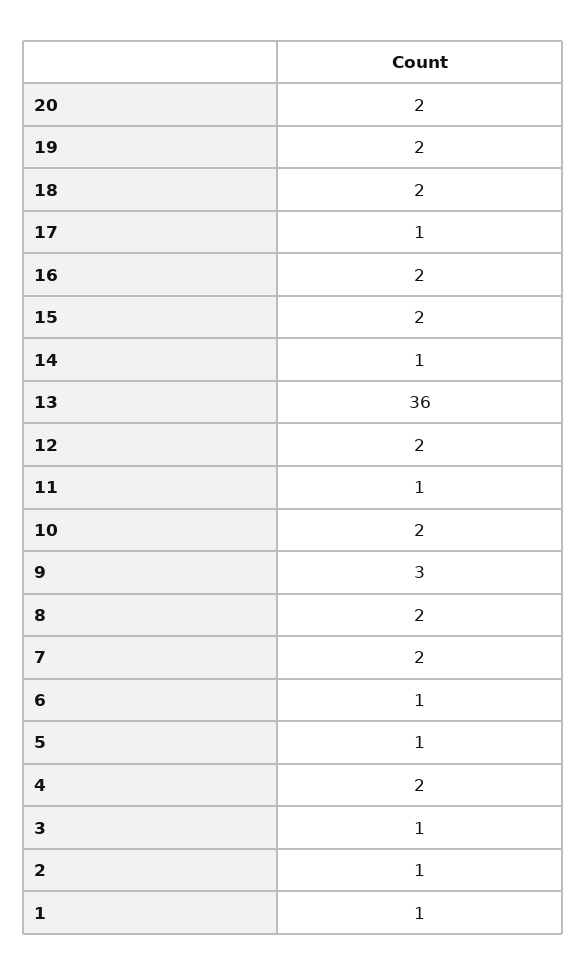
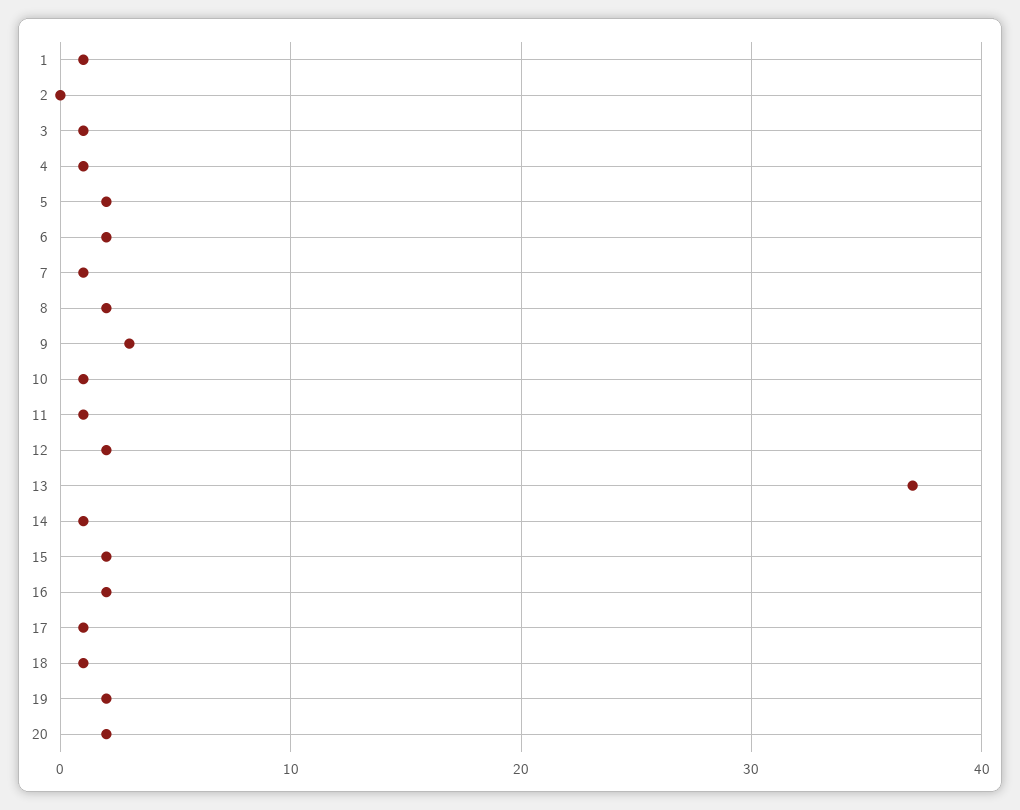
18: 2 -> 1
13: 36 -> 37
10: 2 -> 1
7: 2 -> 1
6: 1 -> 2
5: 1 -> 2
4: 2 -> 1
2: 1 -> 0

